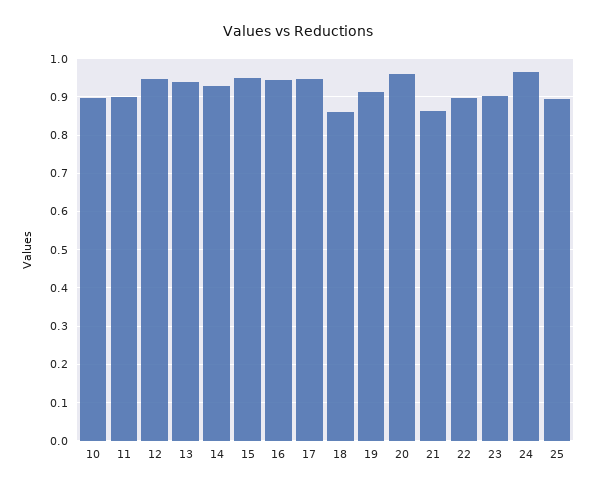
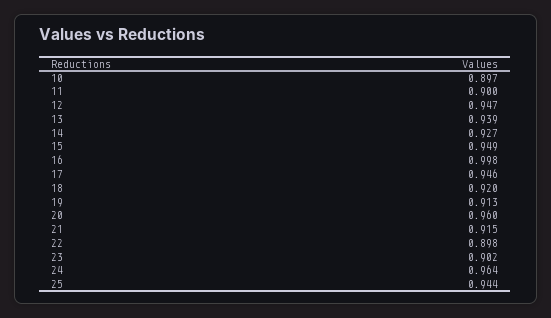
16: 0.94 -> 0.998
18: 0.86 -> 0.92
21: 0.86 -> 0.915
25: 0.9 -> 0.944

